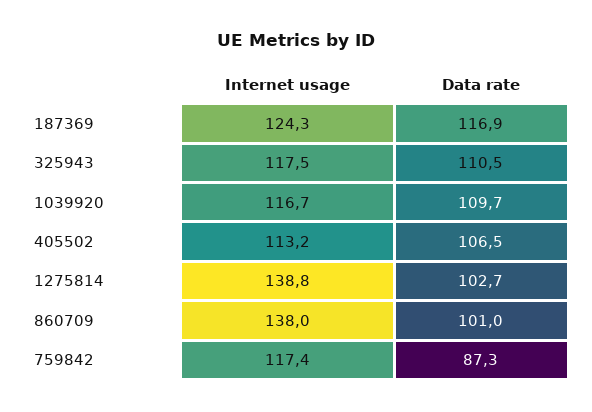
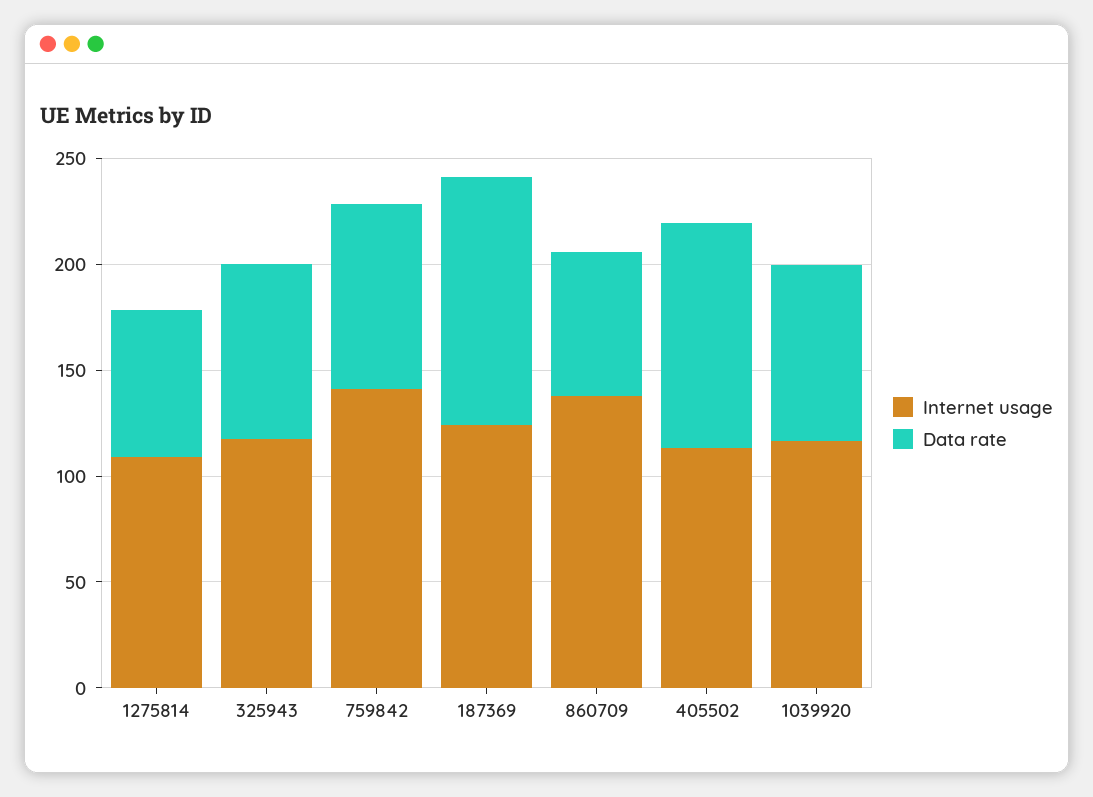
Data rate, 325943: 110.5 -> 80
Data rate, 1039920: 109.7 -> 80
Internet usage, 1275814: 138.8 -> 110
Data rate, 1275814: 102.7 -> 70
Data rate, 860709: 101 -> 70
Internet usage, 759842: 117.4 -> 140

